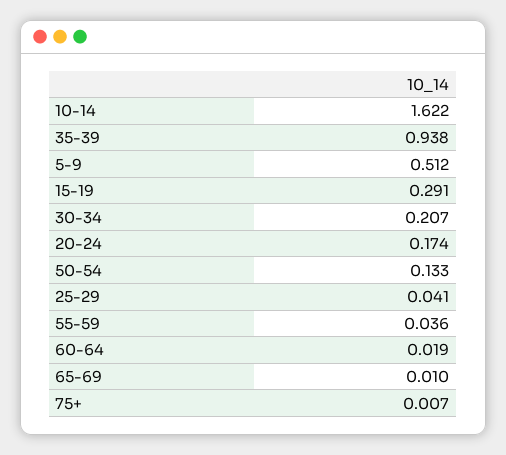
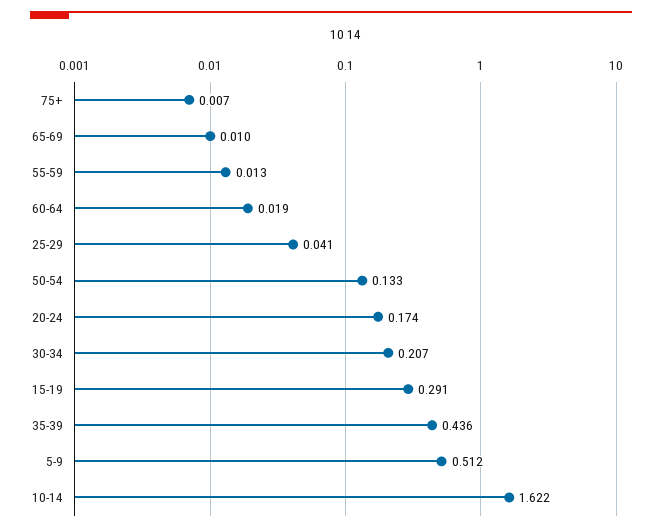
35-39: 0.938 -> 0.436
55-59: 0.036 -> 0.013

